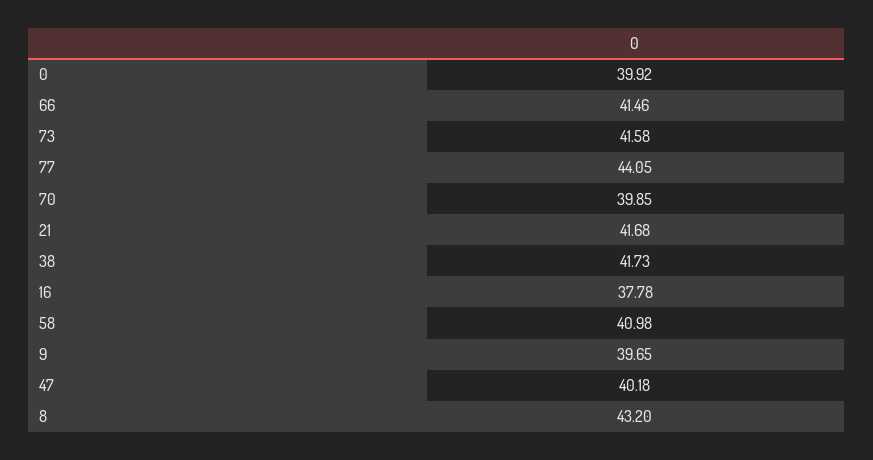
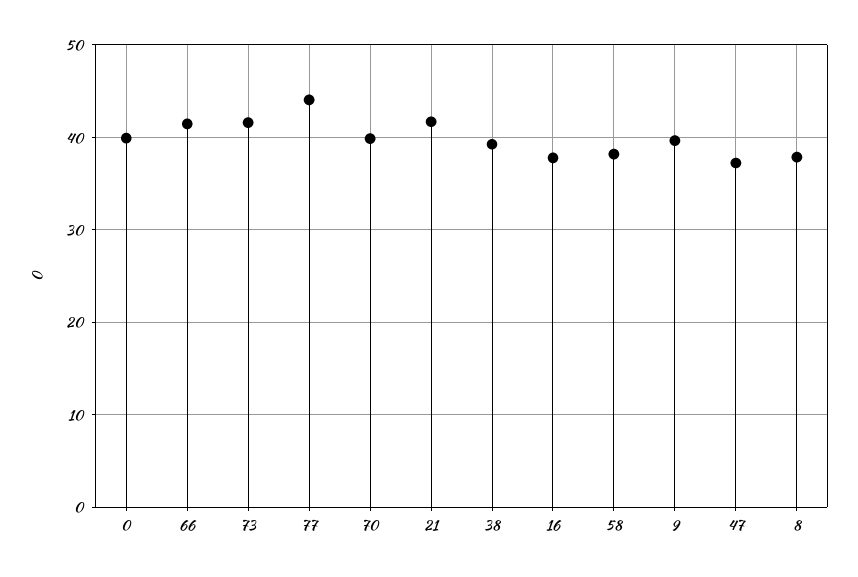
38: 41.73 -> 39
58: 40.98 -> 38
47: 40.18 -> 37
8: 43.2 -> 38

